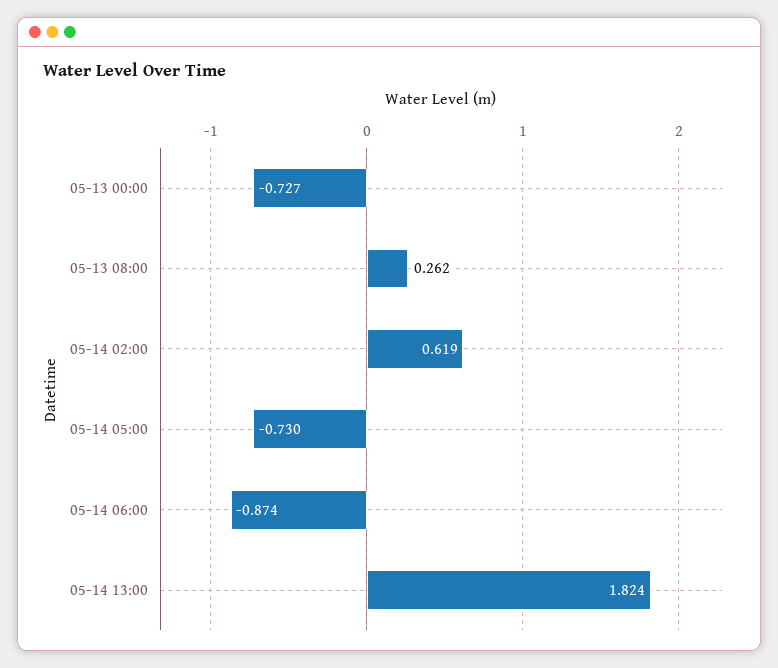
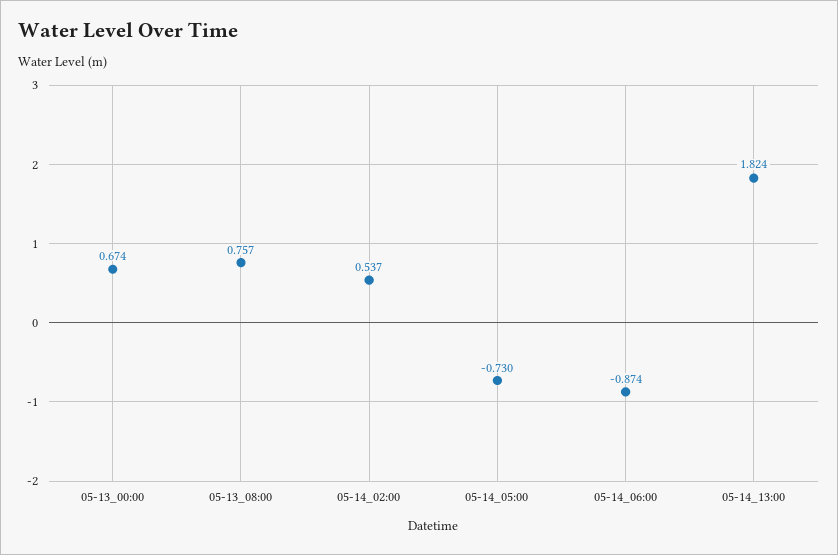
05-13 00:00: -0.727 -> 0.674
05-13 08:00: 0.262 -> 0.757
05-14 02:00: 0.619 -> 0.537

